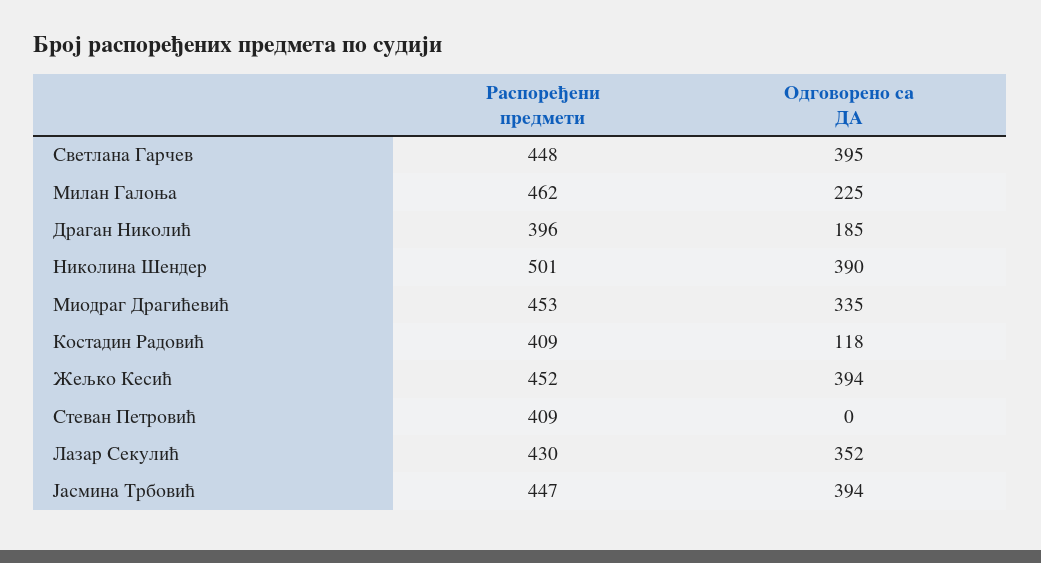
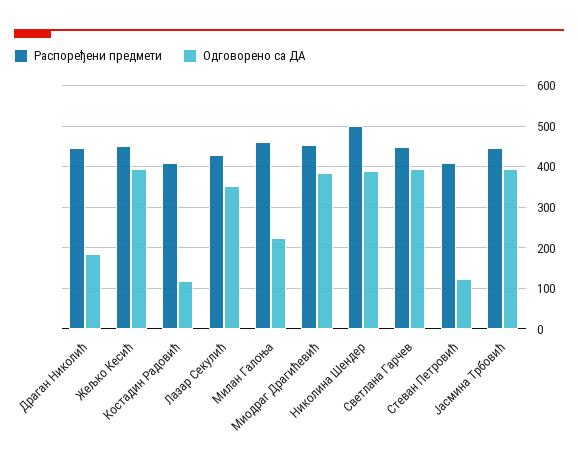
Распоређени предмети, Драган Николић: 396 -> 440
Одговорено са ДА, Миодраг Драгићевић: 335 -> 380
Одговорено са ДА, Стеван Петровић: 0 -> 120

